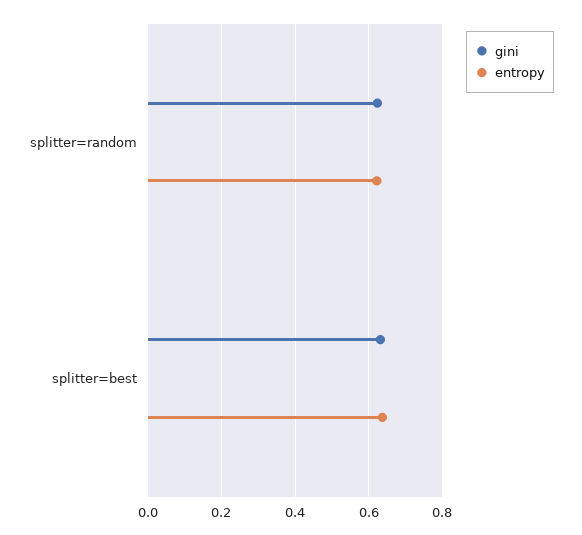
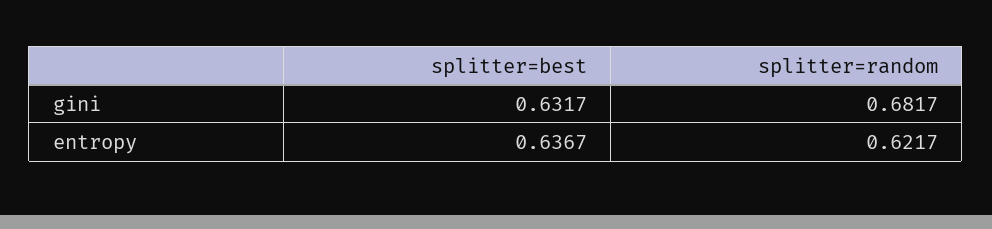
gini, splitter=random: 0.62 -> 0.6817

